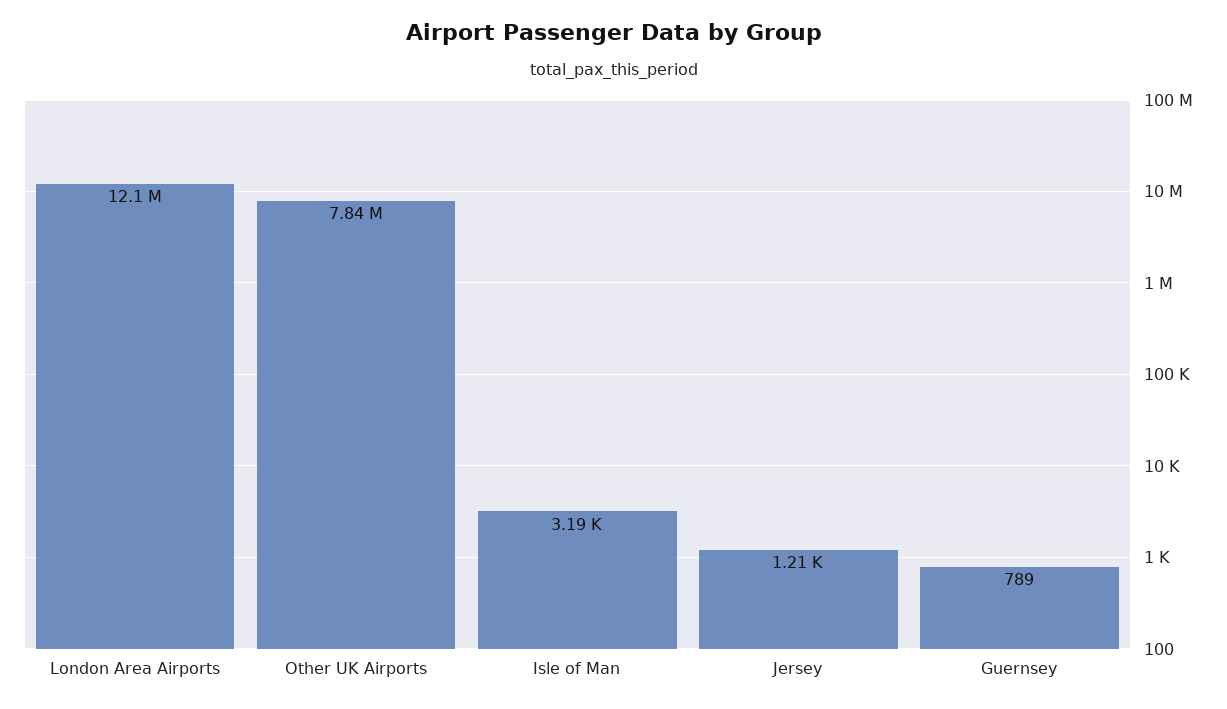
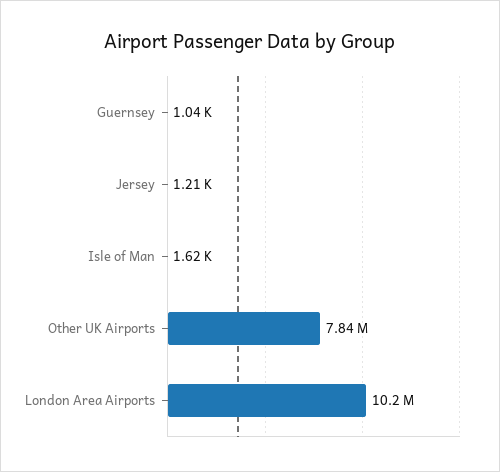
London Area Airports: 12100000 -> 10200000
Isle of Man: 3190 -> 1620
Guernsey: 789 -> 1040

